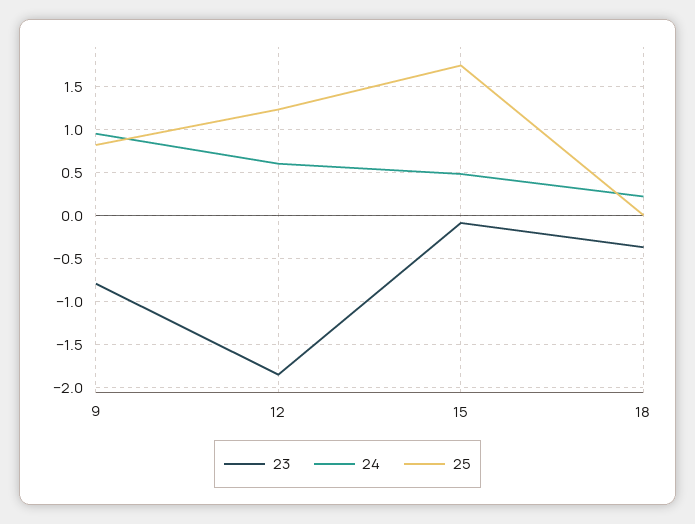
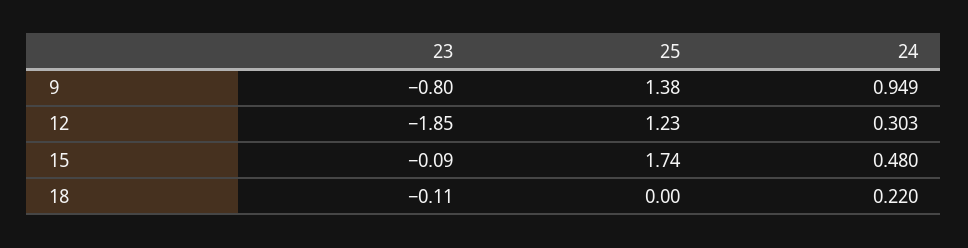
25, 9: 0.8 -> 1.38
24, 12: 0.6 -> 0.303
23, 18: -0.4 -> -0.11

